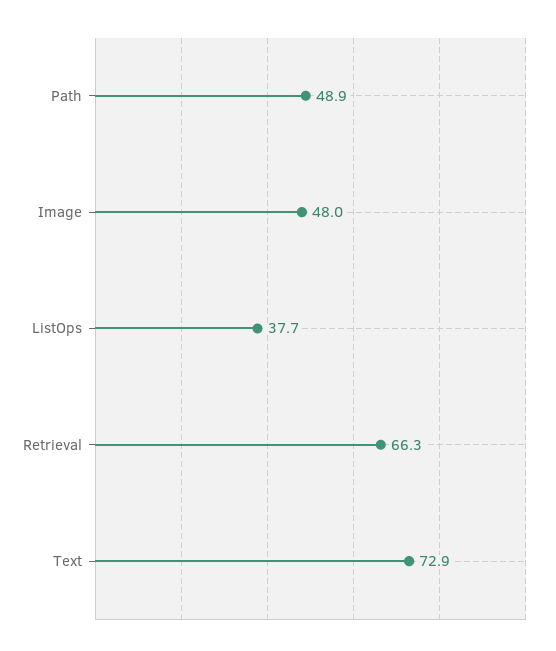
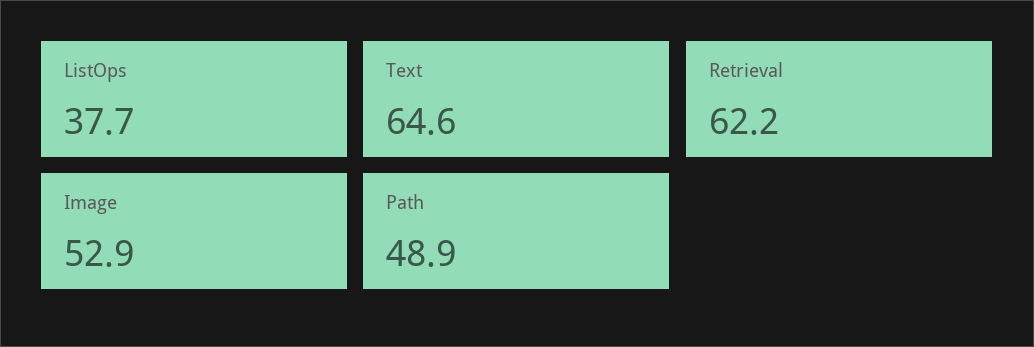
Image: 48 -> 52.9
Retrieval: 66.3 -> 62.2
Text: 72.9 -> 64.6

